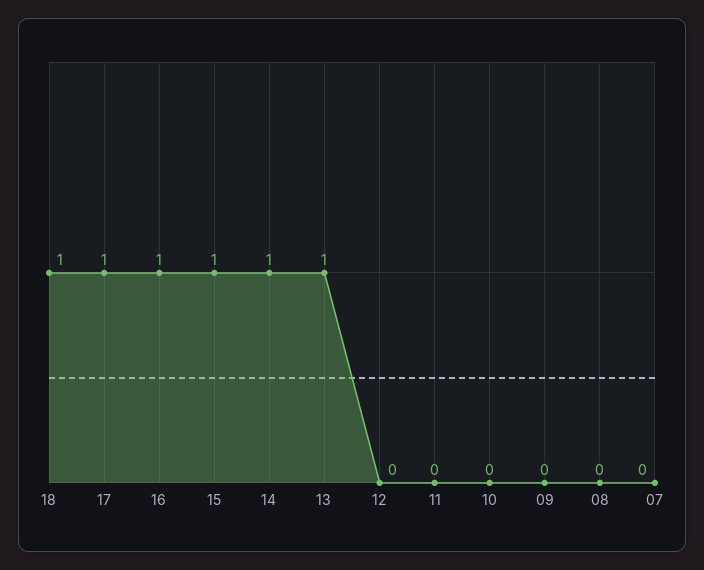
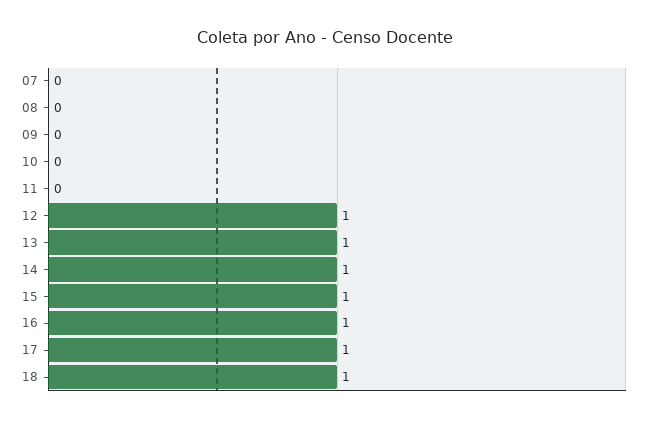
12: 0 -> 1

